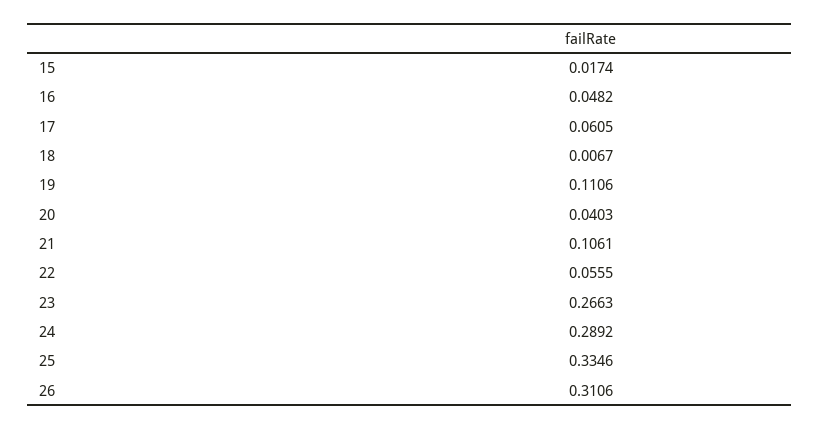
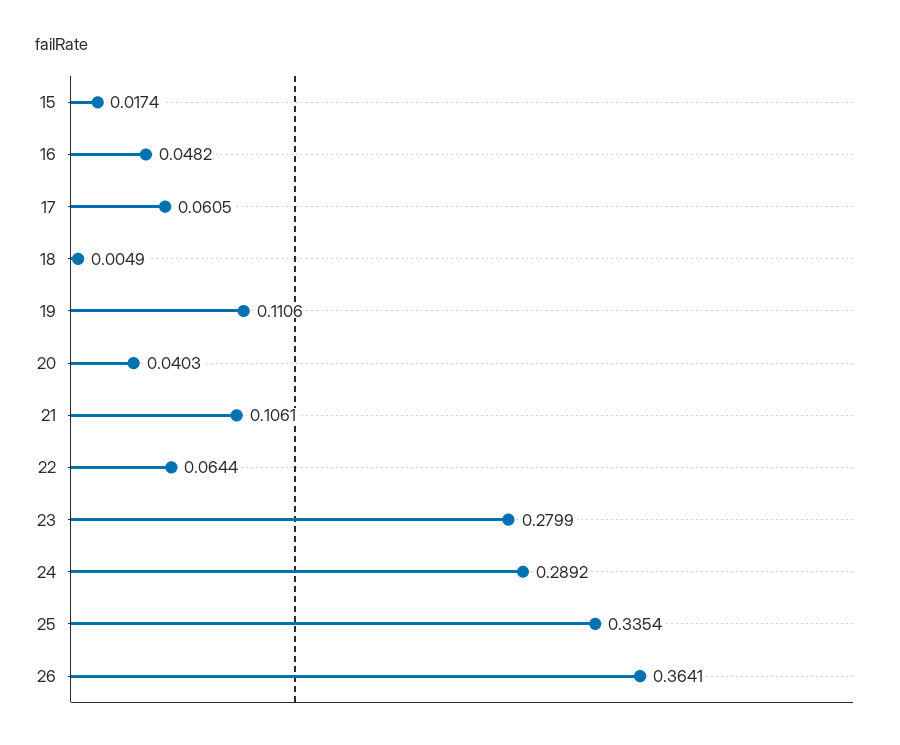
18: 0.0067 -> 0.0049
22: 0.0555 -> 0.0644
23: 0.2663 -> 0.2799
25: 0.3346 -> 0.3354
26: 0.3106 -> 0.3641

